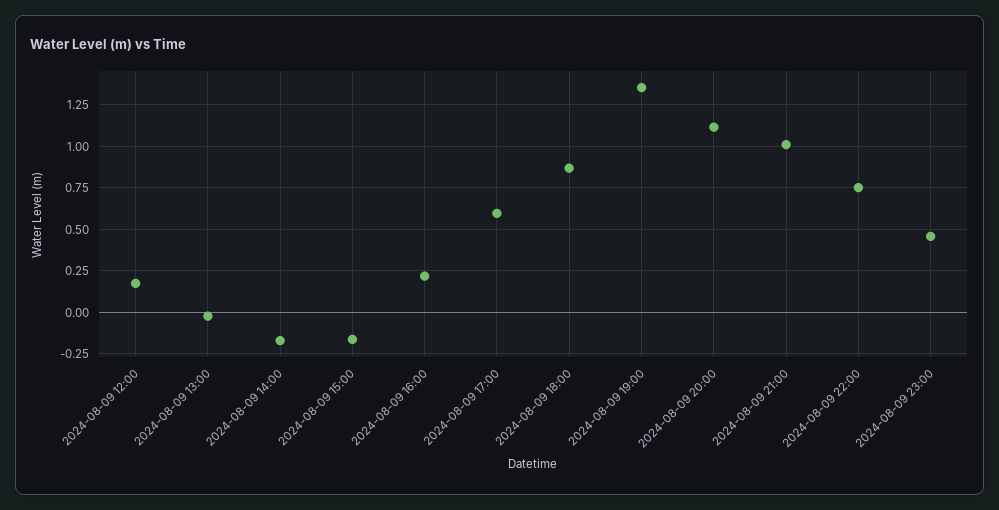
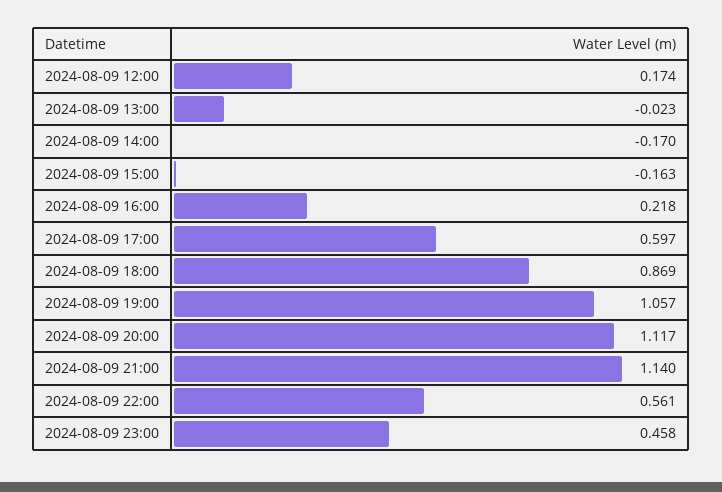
2024-08-09 19:00: 1.35 -> 1.057
2024-08-09 21:00: 1 -> 1.14
2024-08-09 22:00: 0.75 -> 0.561

